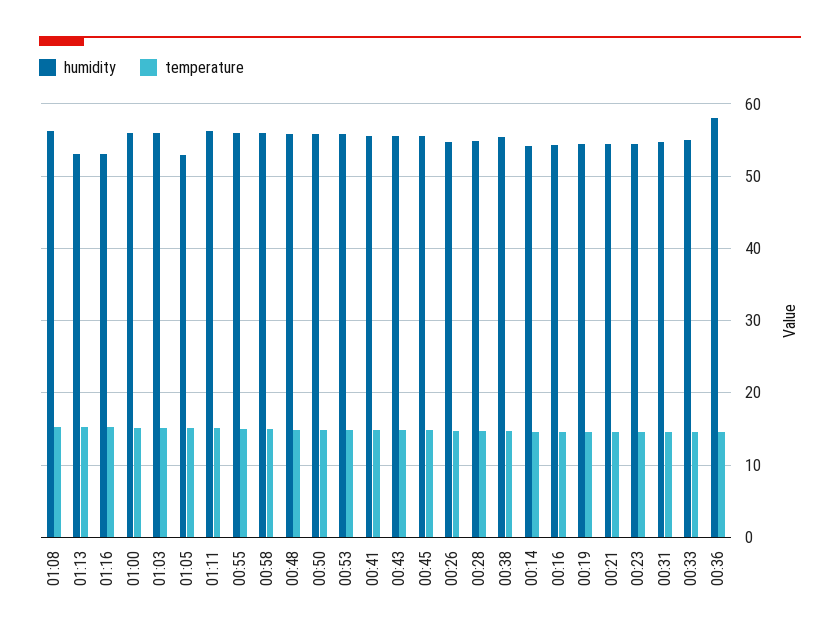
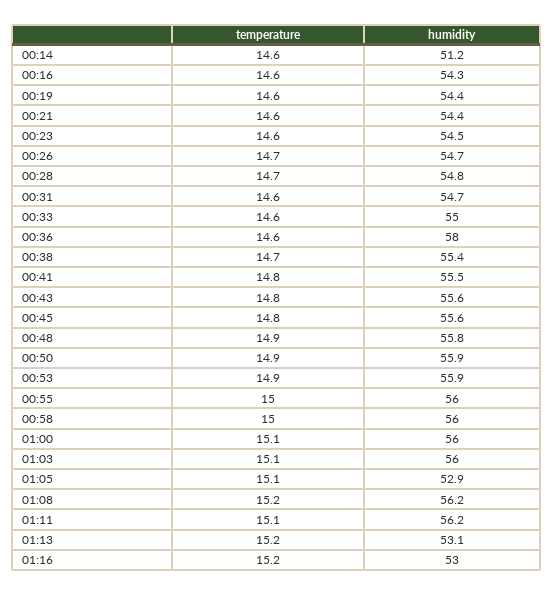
humidity, 00:14: 54 -> 51.2

